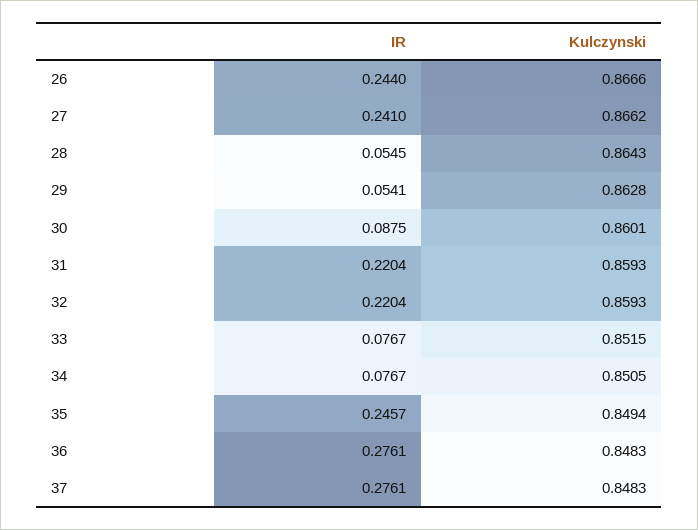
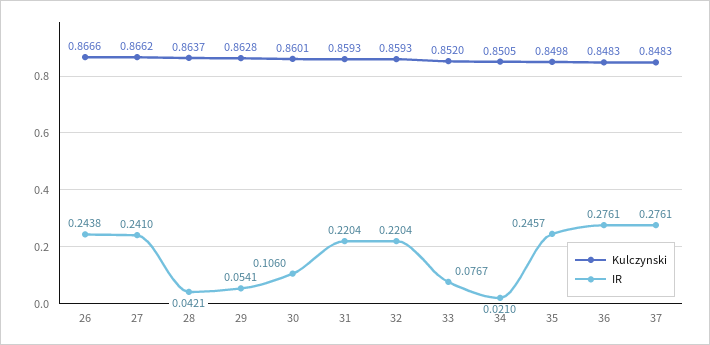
IR, 26: 0.244 -> 0.2438
IR, 28: 0.0545 -> 0.0421
Kulczynski, 28: 0.8643 -> 0.8637
IR, 30: 0.0875 -> 0.106
Kulczynski, 33: 0.8515 -> 0.852
IR, 34: 0.0767 -> 0.021
Kulczynski, 35: 0.8494 -> 0.8498

